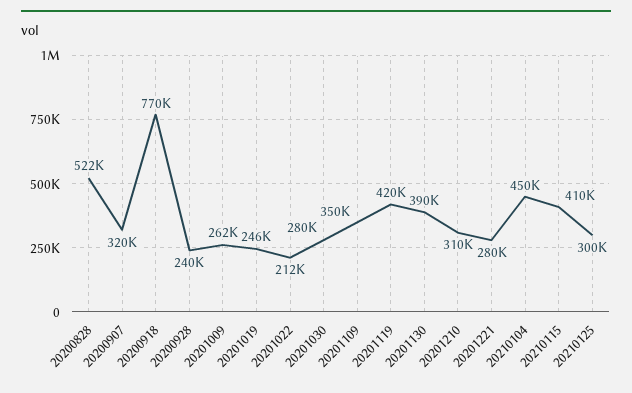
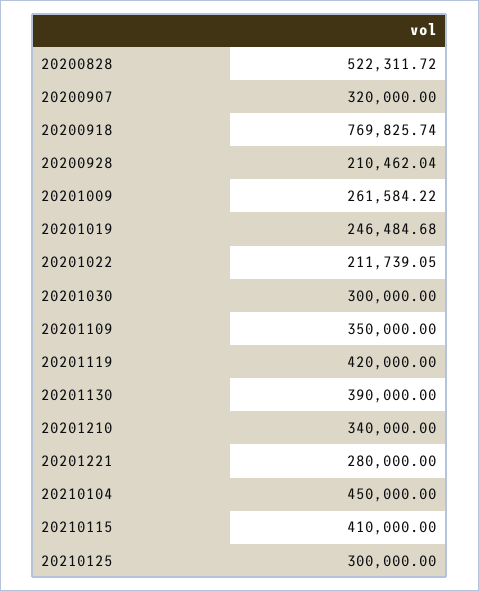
20200928: 240000 -> 210462.04
20201030: 280000 -> 300000
20201210: 310000 -> 340000

